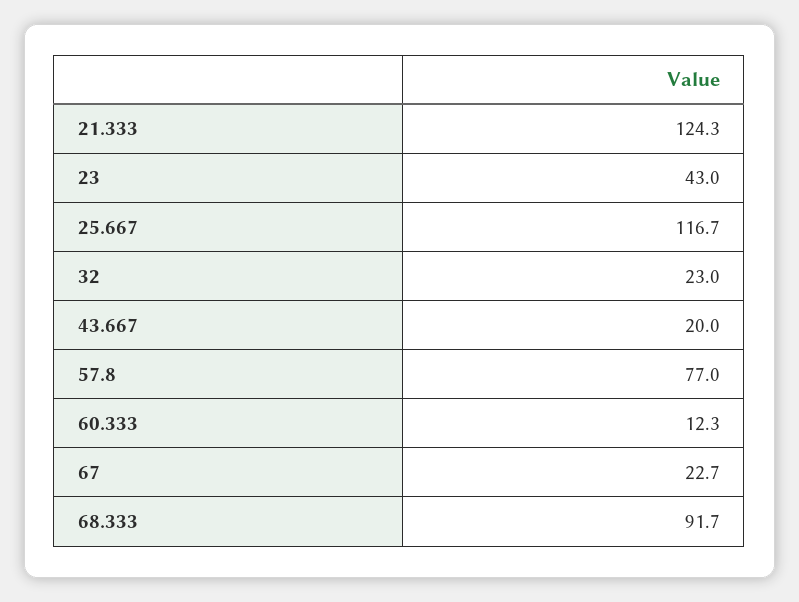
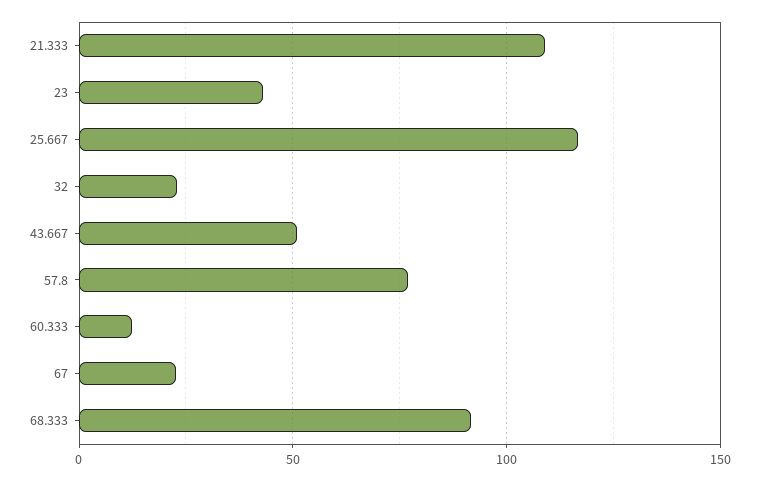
21.333: 124.3 -> 110
43.667: 20 -> 50

